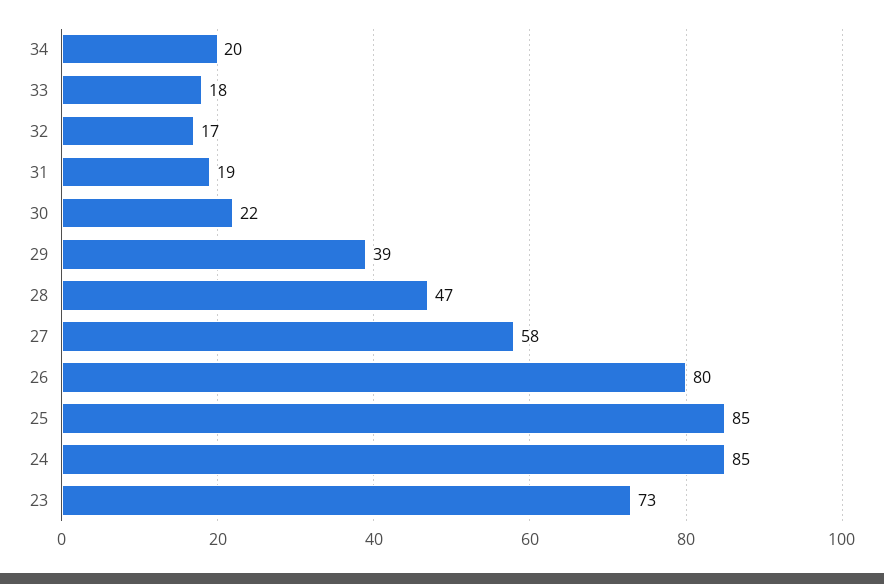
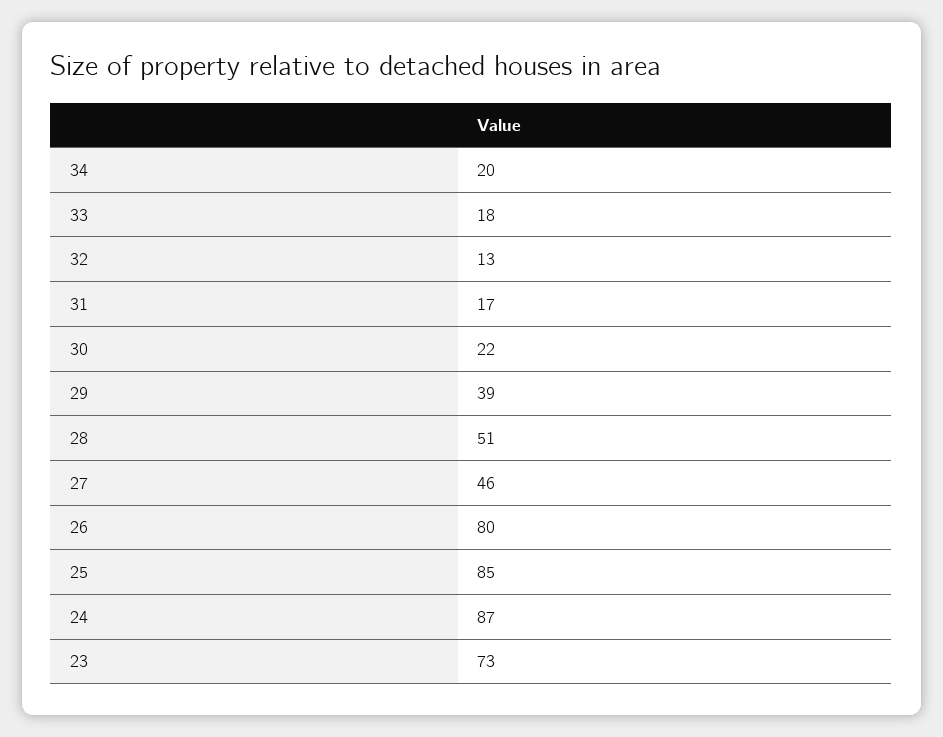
32: 17 -> 13
31: 19 -> 17
28: 47 -> 51
27: 58 -> 46
24: 85 -> 87

